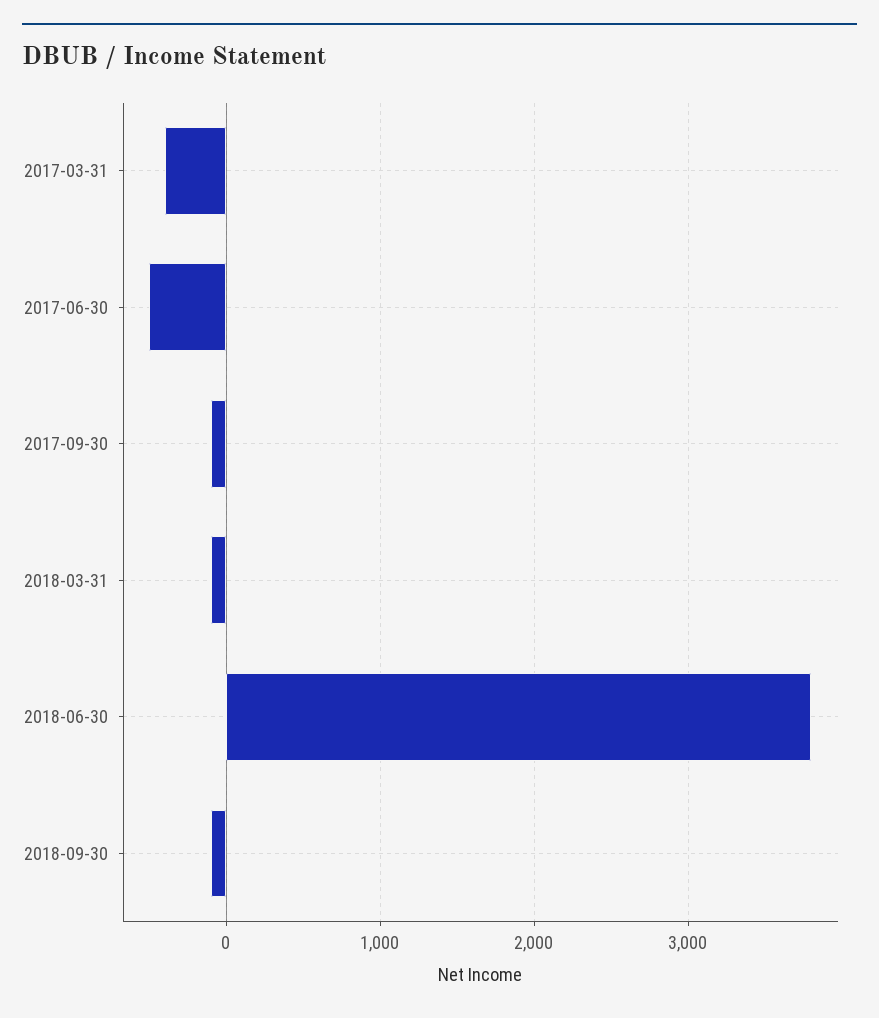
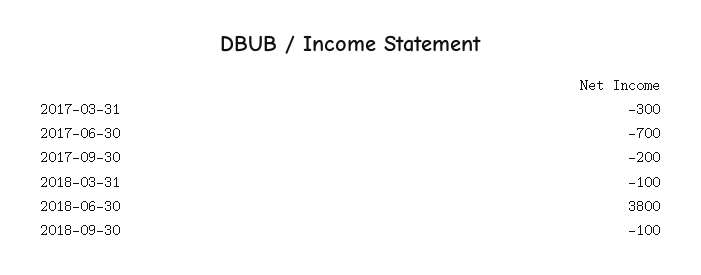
2017-03-31: -400 -> -300
2017-06-30: -500 -> -700
2017-09-30: -100 -> -200

